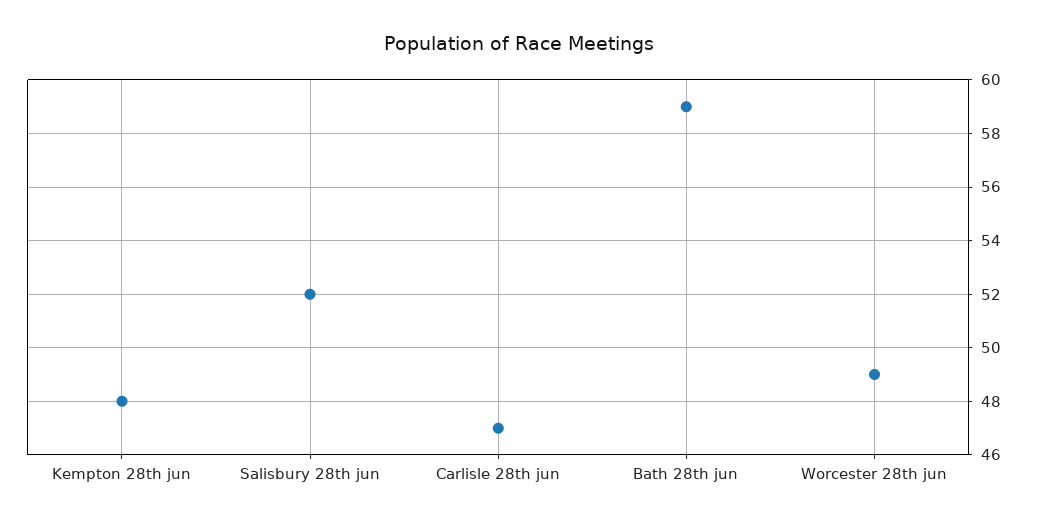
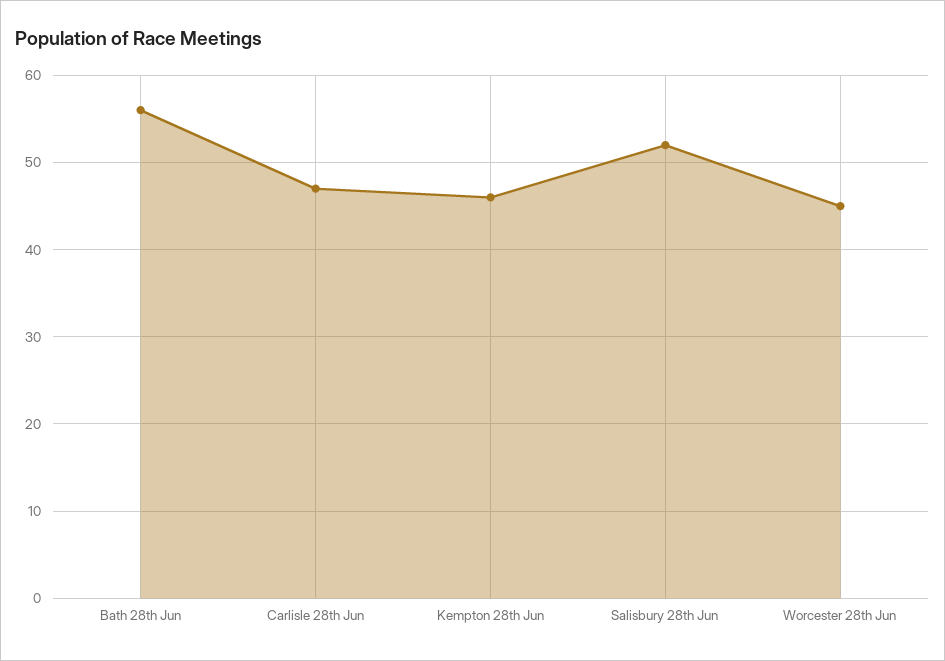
Kempton 28th jun: 48 -> 46
Bath 28th jun: 59 -> 56
Worcester 28th jun: 49 -> 45

